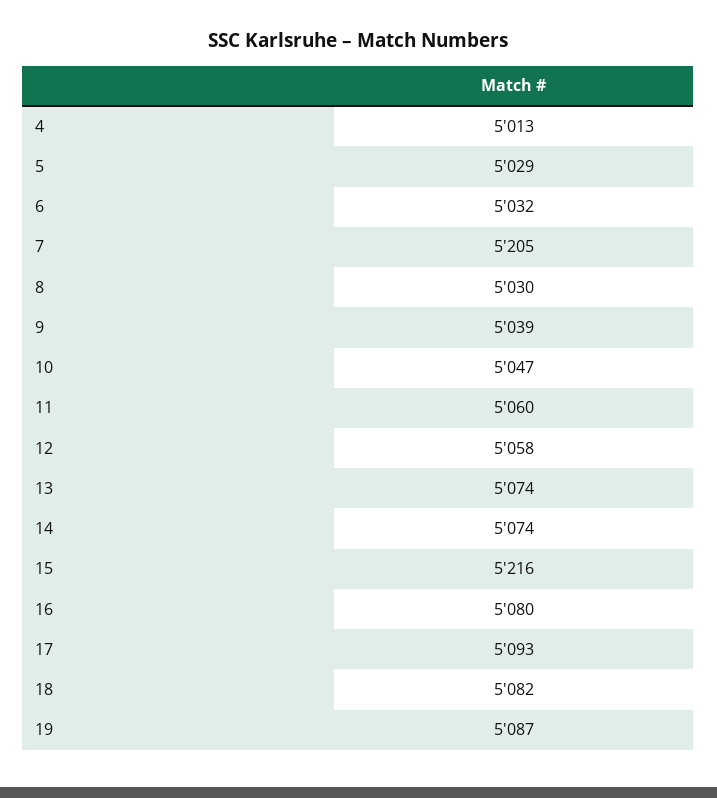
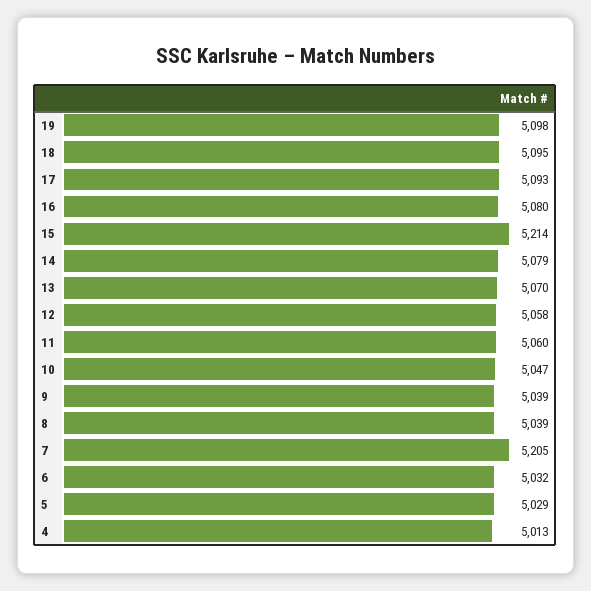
8: 5030 -> 5039
13: 5074 -> 5070
14: 5074 -> 5079
15: 5216 -> 5214
18: 5082 -> 5095
19: 5087 -> 5098

